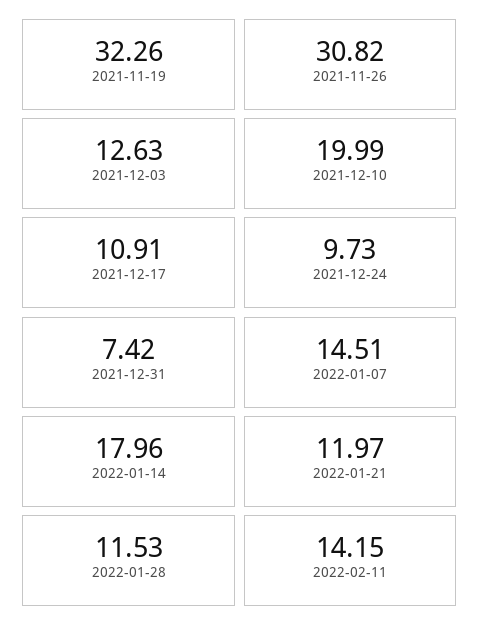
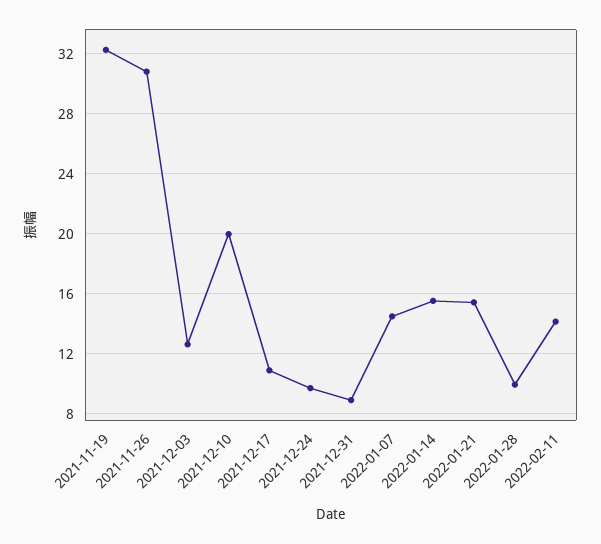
2021-12-31: 7.42 -> 9
2022-01-14: 17.96 -> 15.5
2022-01-21: 11.97 -> 15.5
2022-01-28: 11.53 -> 10

